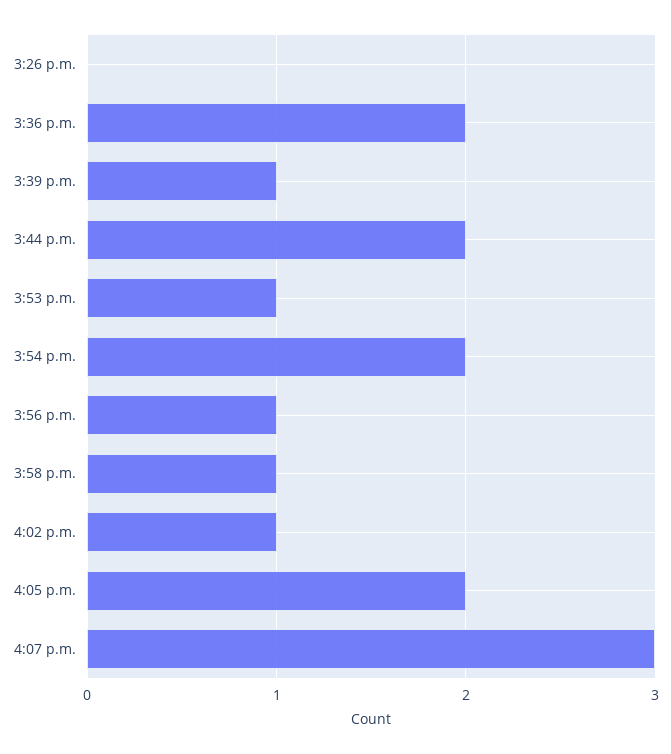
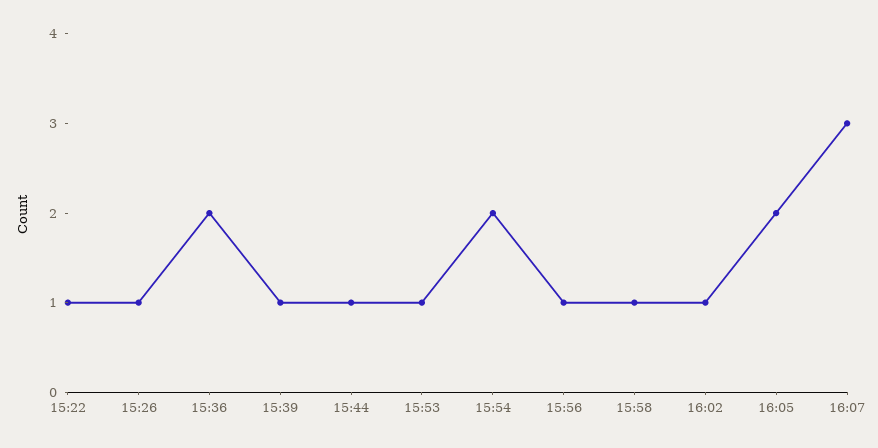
3:26 p.m.: 0 -> 1
3:44 p.m.: 2 -> 1
15:22: none -> 1

